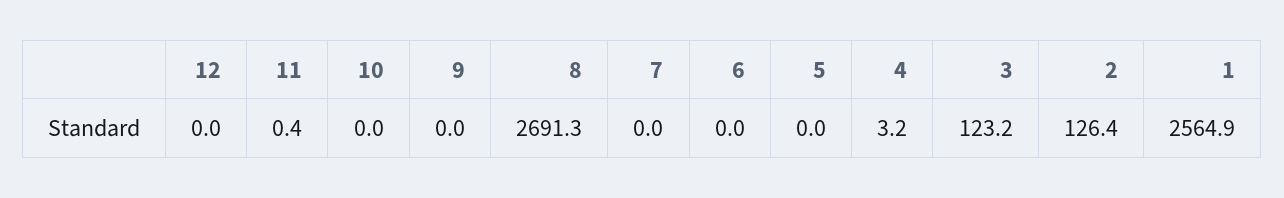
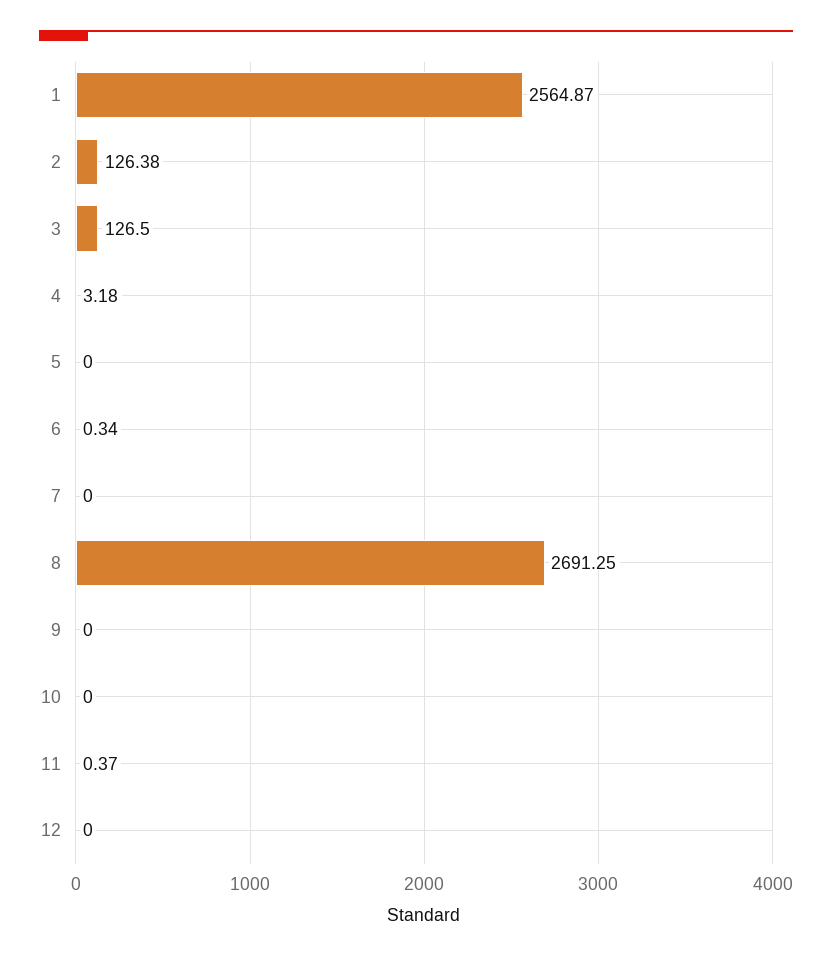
6: 0 -> 0.34
3: 123.2 -> 126.5

